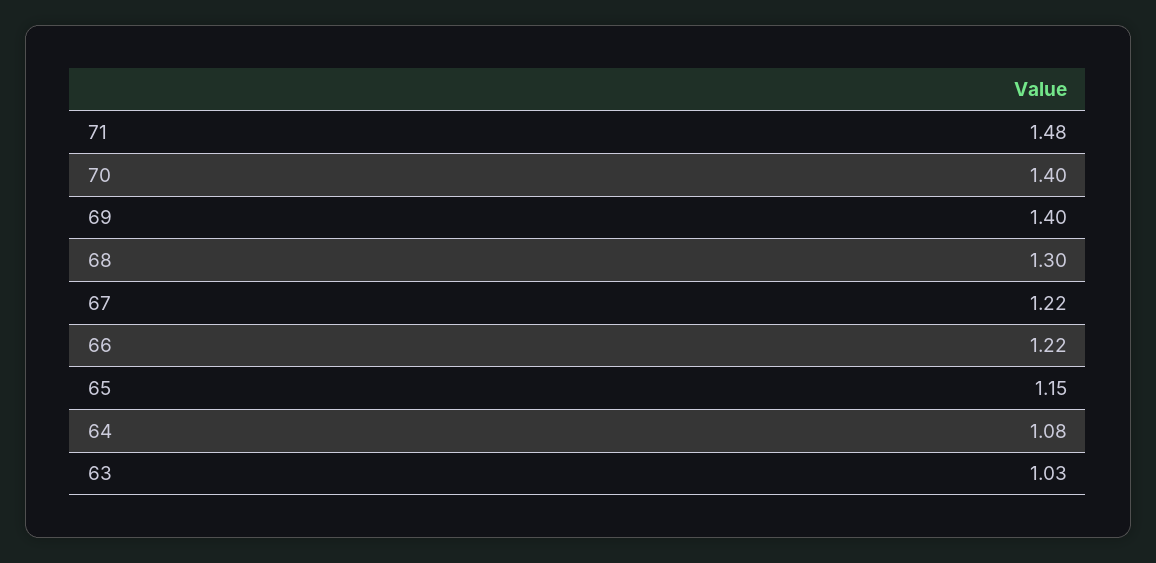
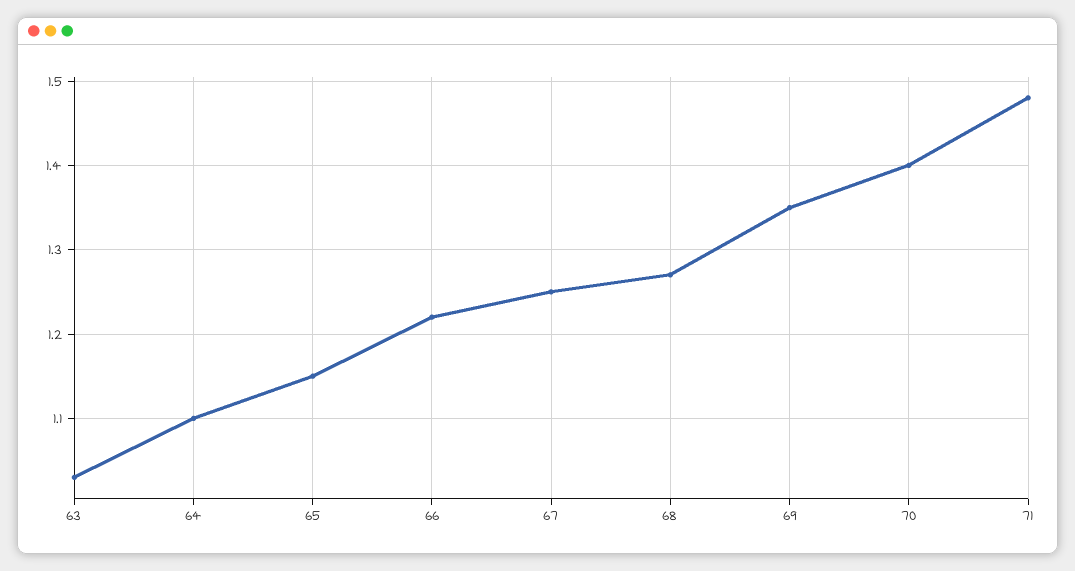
69: 1.4 -> 1.35
68: 1.3 -> 1.27
67: 1.22 -> 1.25
64: 1.08 -> 1.1

